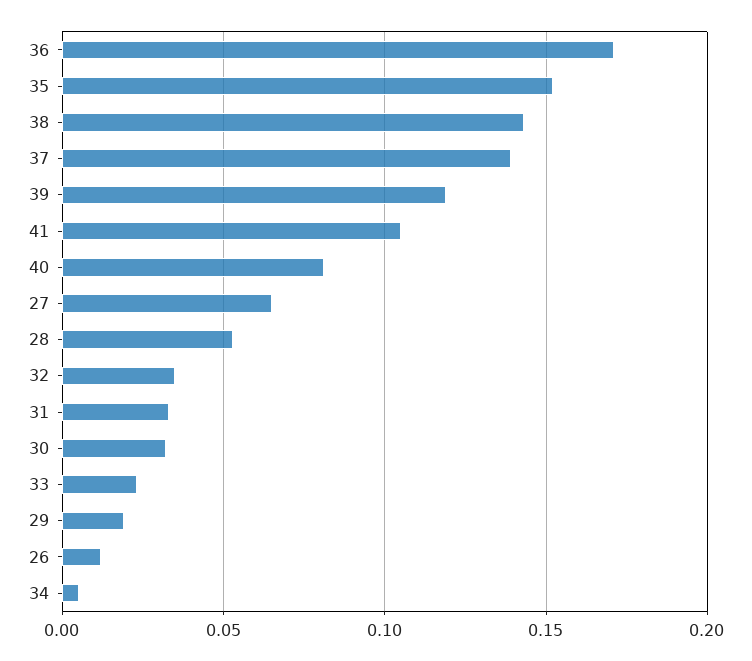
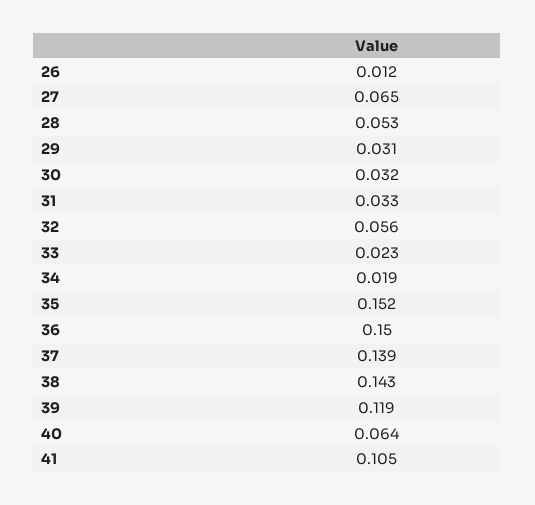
36: 0.17 -> 0.15
40: 0.08 -> 0.064
32: 0.035 -> 0.056
29: 0.02 -> 0.031
34: 0.005 -> 0.019

